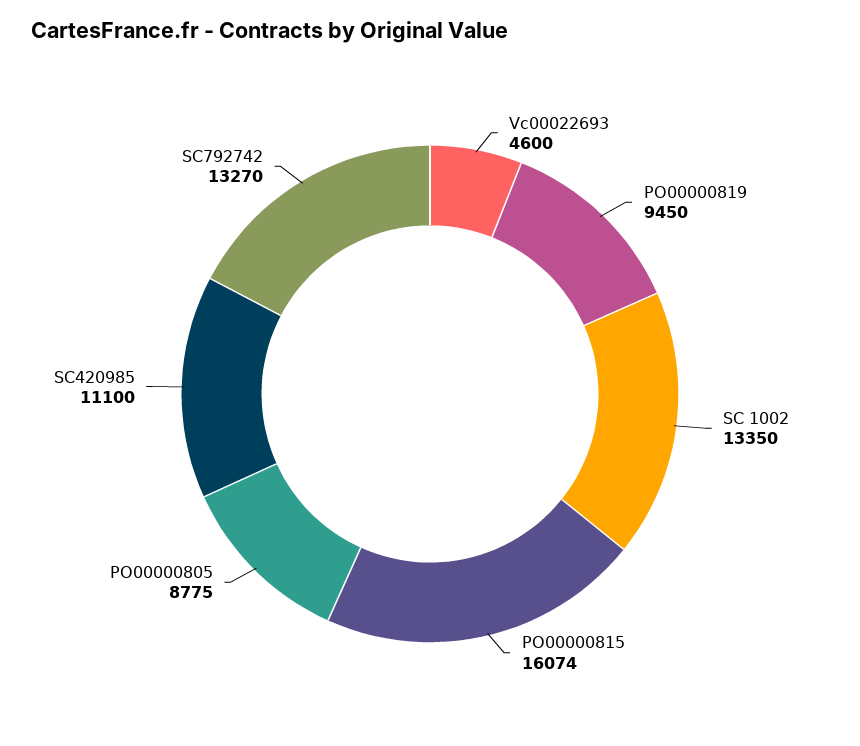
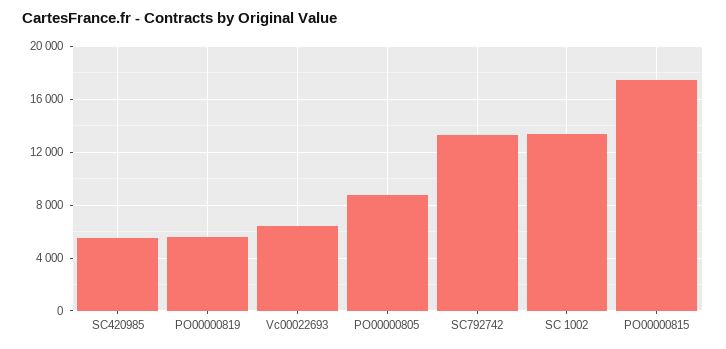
Vc00022693: 4600 -> 6500
PO00000819: 9450 -> 5500
PO00000815: 16074 -> 17500
SC420985: 11100 -> 5500

